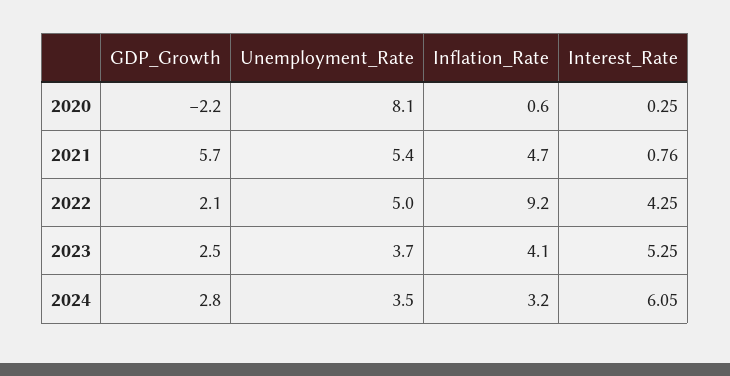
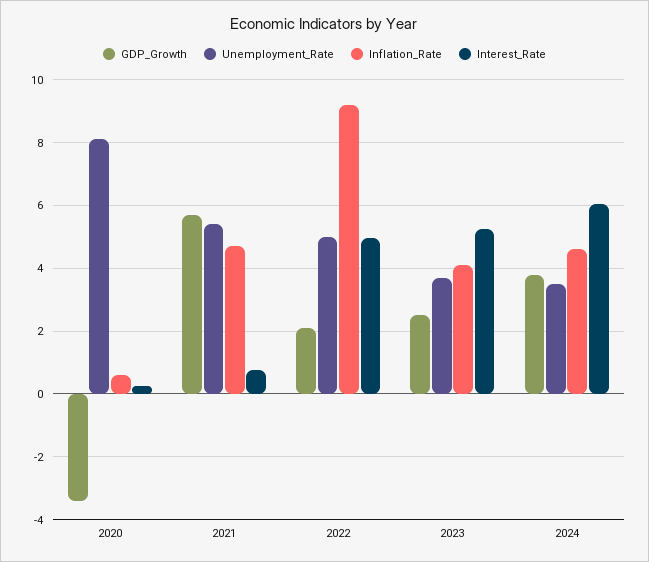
GDP_Growth, 2020: -2.2 -> -3.4
Interest_Rate, 2022: 4.25 -> 5
GDP_Growth, 2024: 2.8 -> 3.8
Inflation_Rate, 2024: 3.2 -> 4.6

